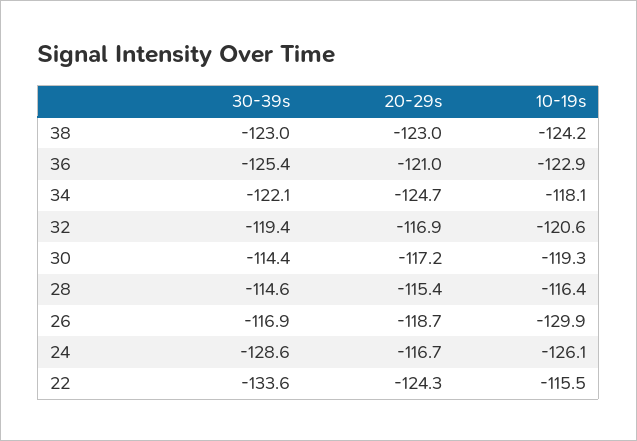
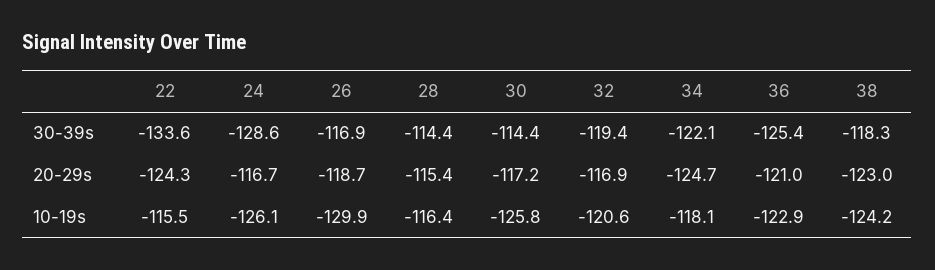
30-39s, 38: -123 -> -118.3
10-19s, 30: -119.3 -> -125.8
30-39s, 28: -114.6 -> -114.4

